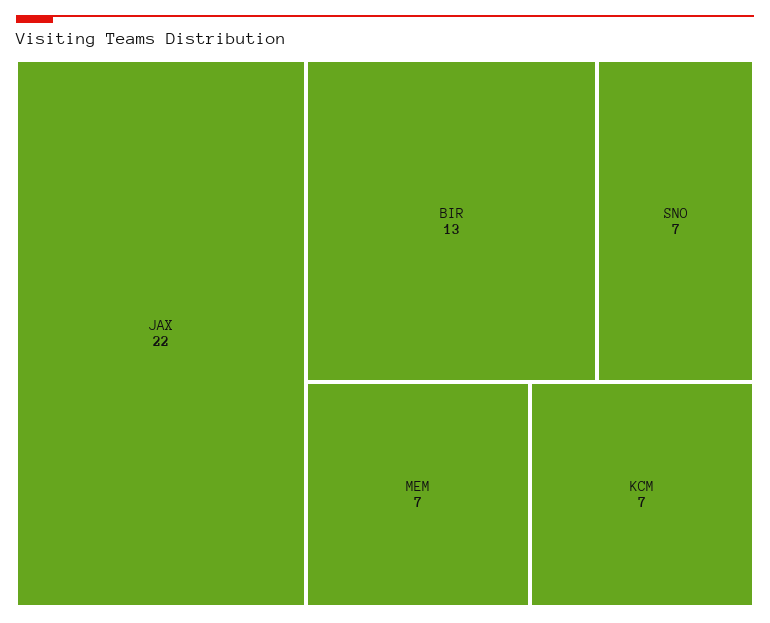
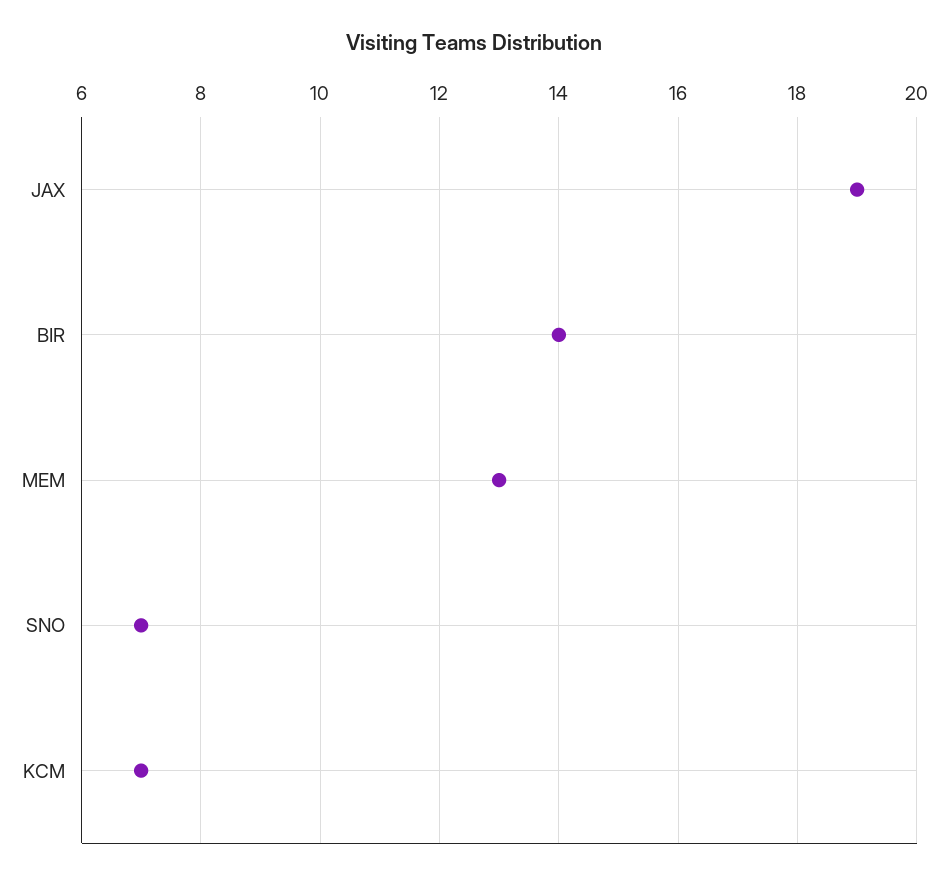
JAX: 22 -> 19
BIR: 13 -> 14
MEM: 7 -> 13

